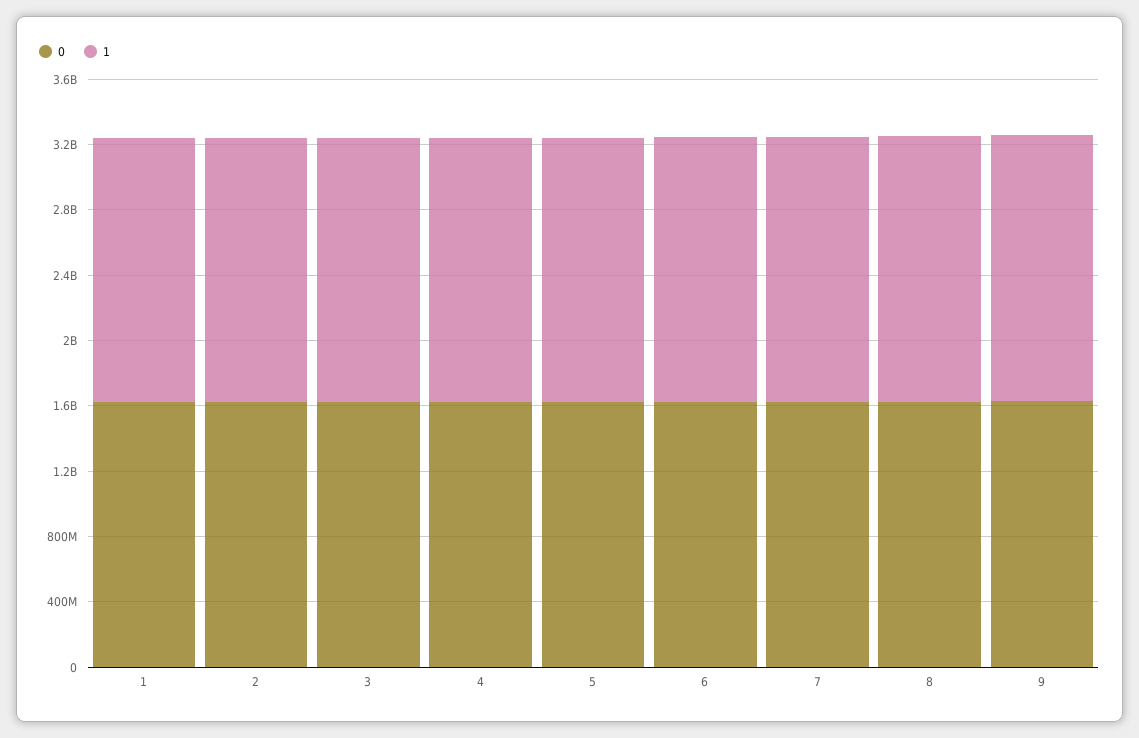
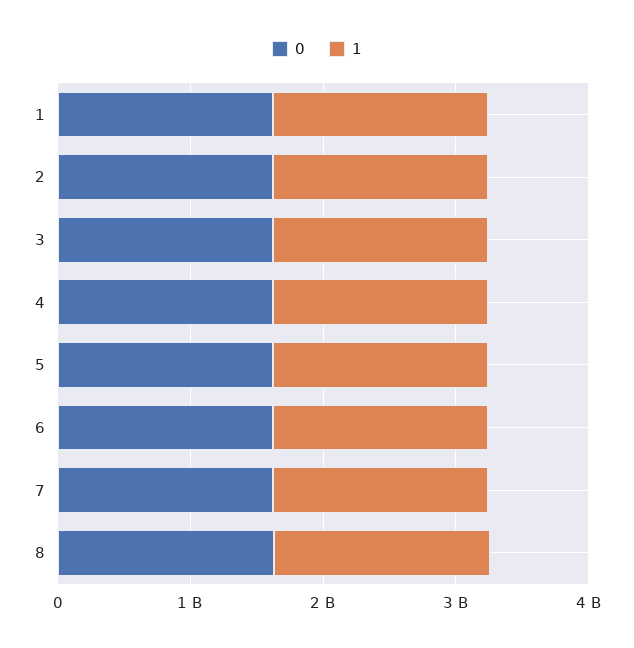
0, 9: 1600000000 -> none
1, 9: 1600000000 -> none

